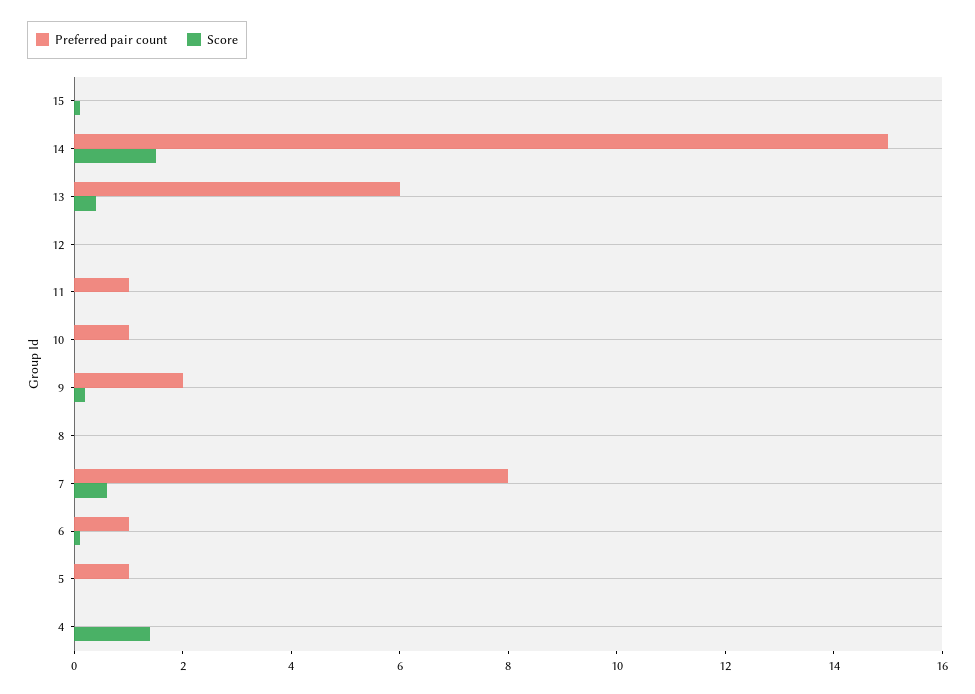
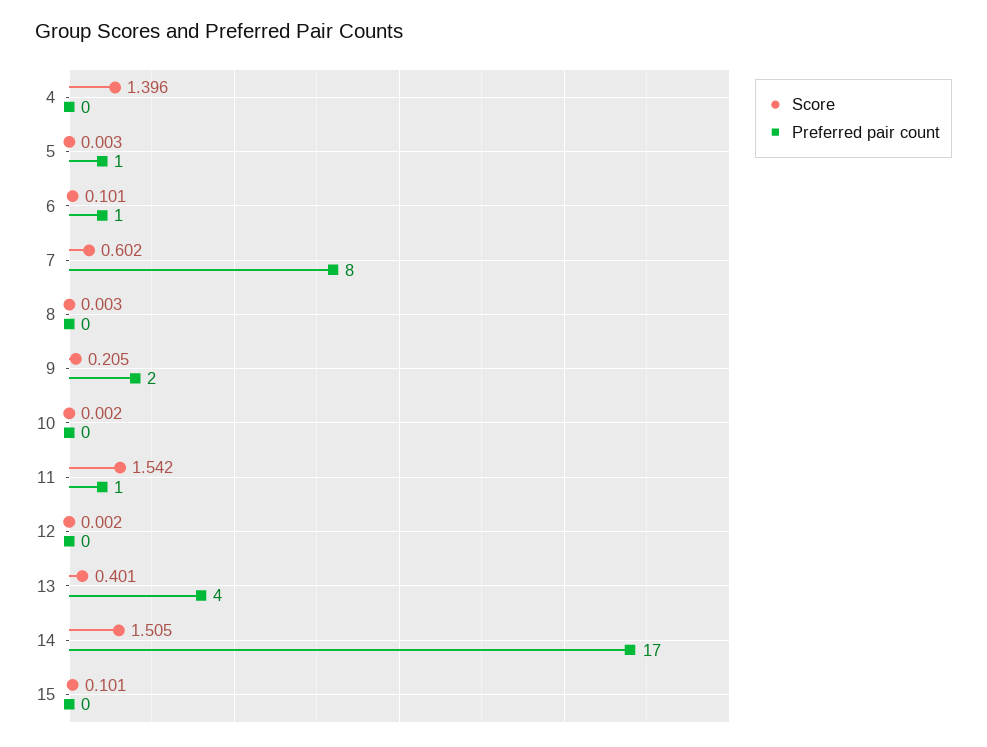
Preferred pair count, 14: 15 -> 17
Preferred pair count, 13: 6 -> 4
Score, 11: 0 -> 1.542
Preferred pair count, 10: 1 -> 0

